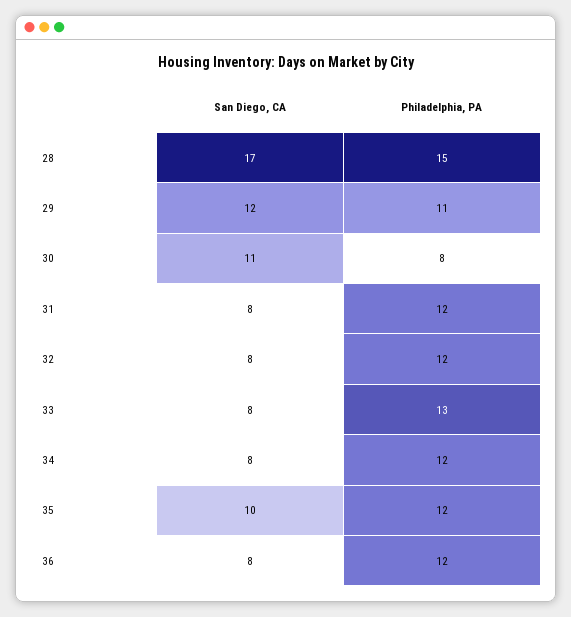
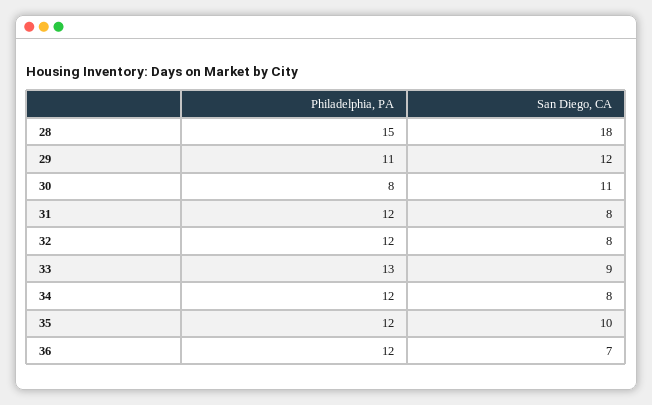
San Diego, CA, 28: 17 -> 18
San Diego, CA, 33: 8 -> 9
San Diego, CA, 36: 8 -> 7

